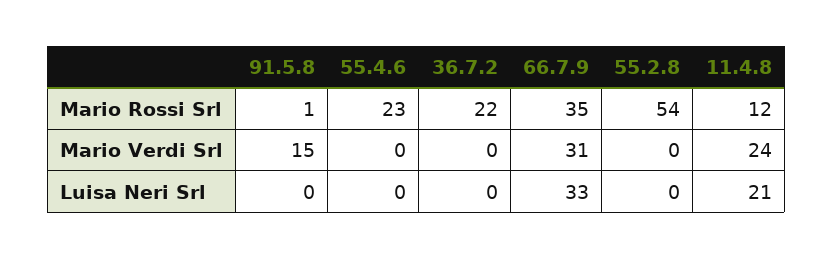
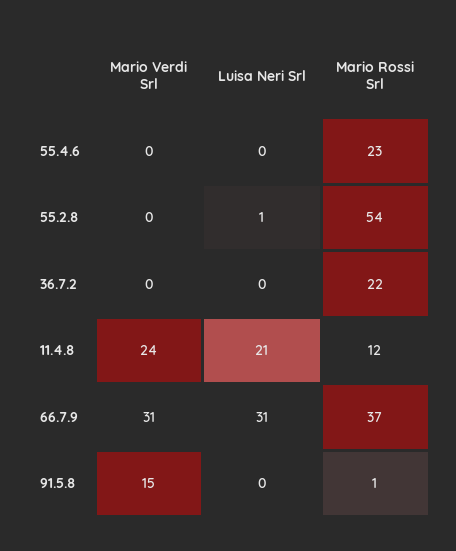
66.7.9, Mario Rossi Srl: 35 -> 37
66.7.9, Luisa Neri Srl: 33 -> 31
55.2.8, Luisa Neri Srl: 0 -> 1

